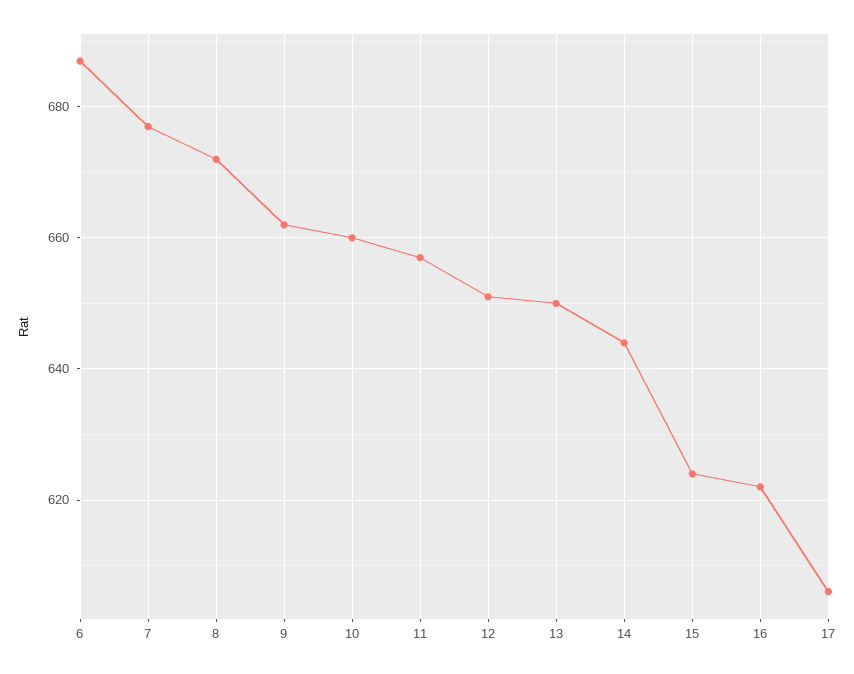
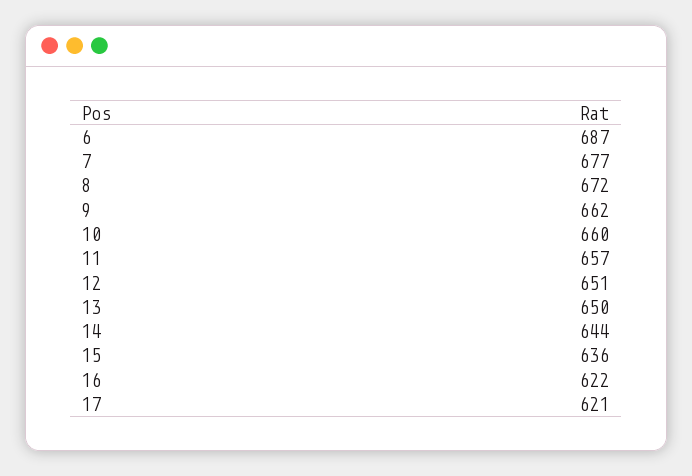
15: 625 -> 636
17: 605 -> 621

